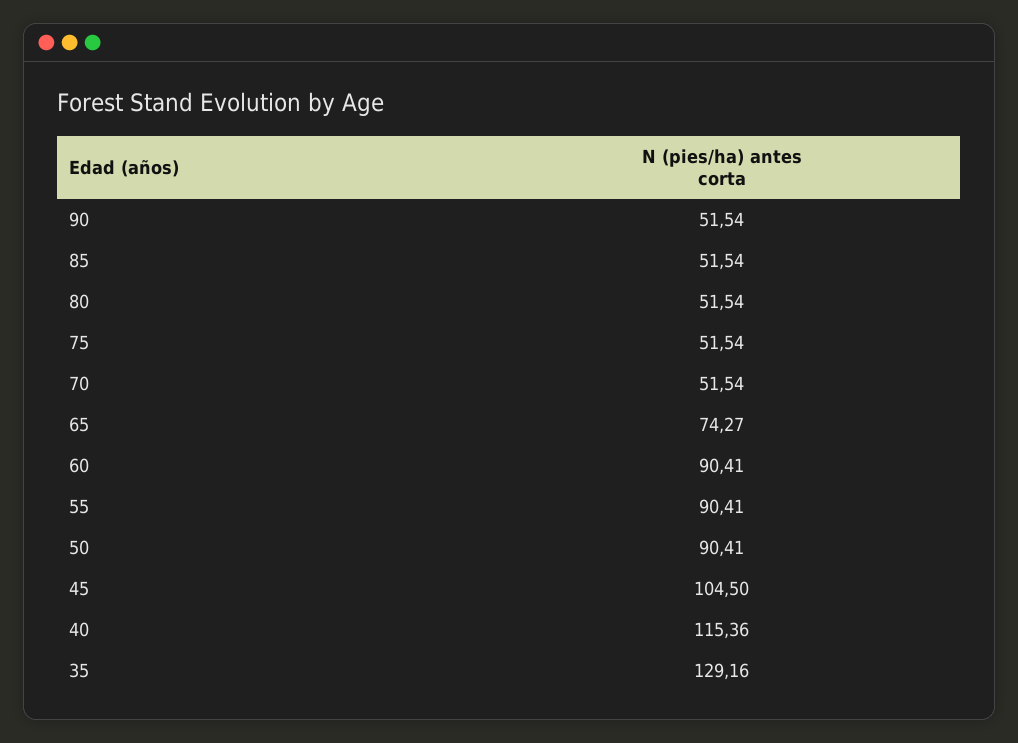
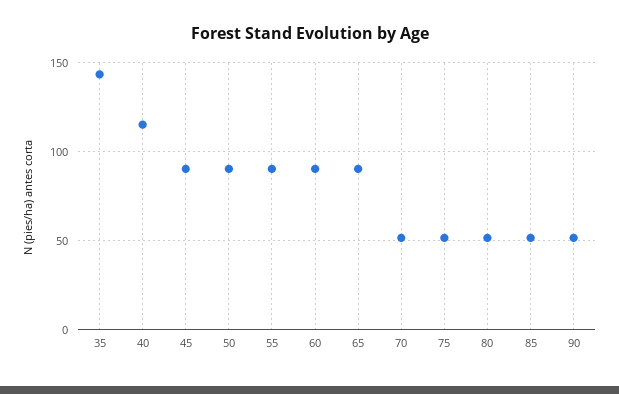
65: 74.27 -> 90
45: 104.5 -> 90
35: 129.16 -> 145

